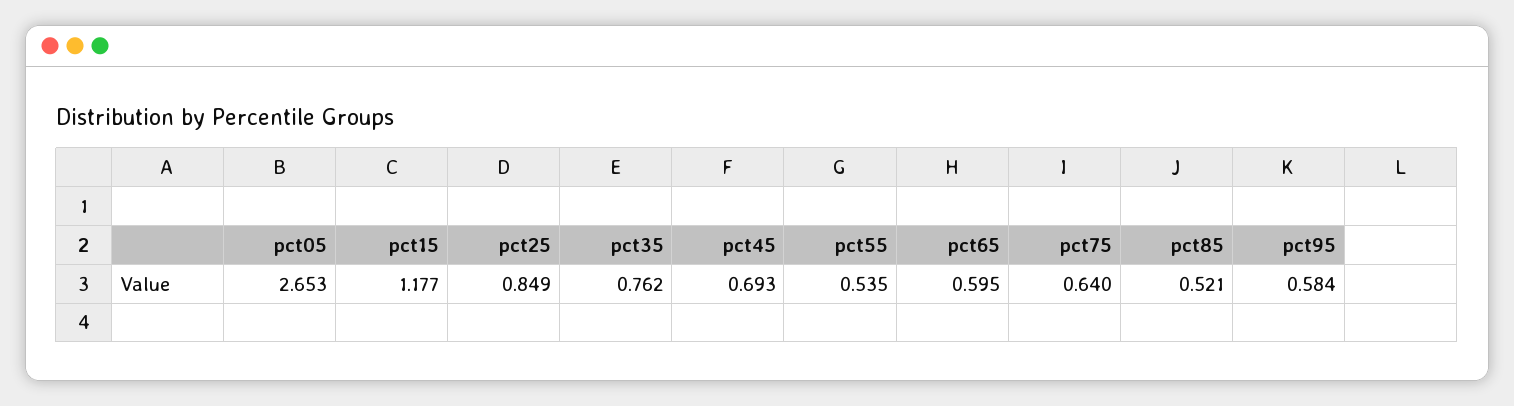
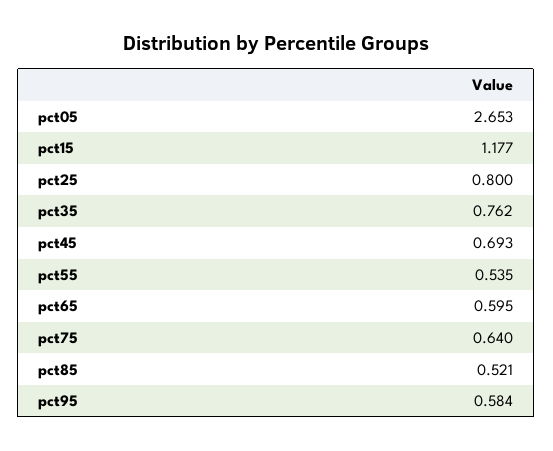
pct25: 0.849 -> 0.8

